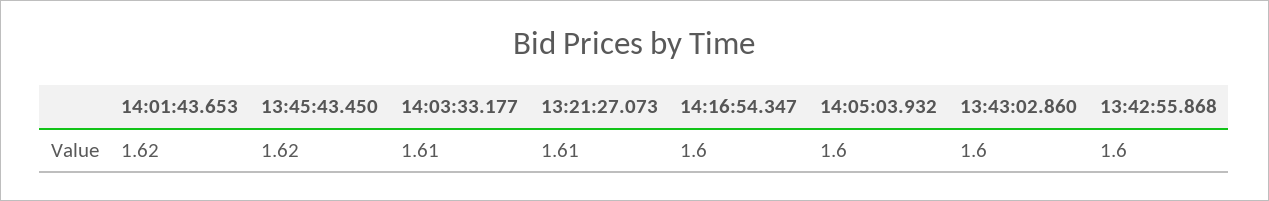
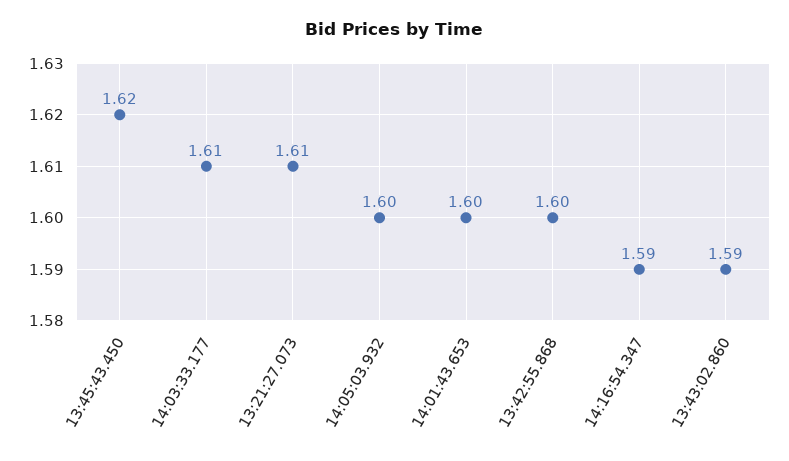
14:01:43.653: 1.62 -> 1.6
14:16:54.347: 1.6 -> 1.59
13:43:02.860: 1.6 -> 1.59

